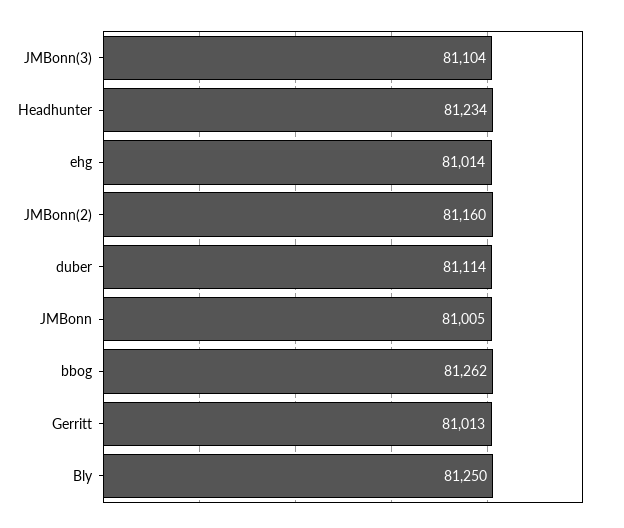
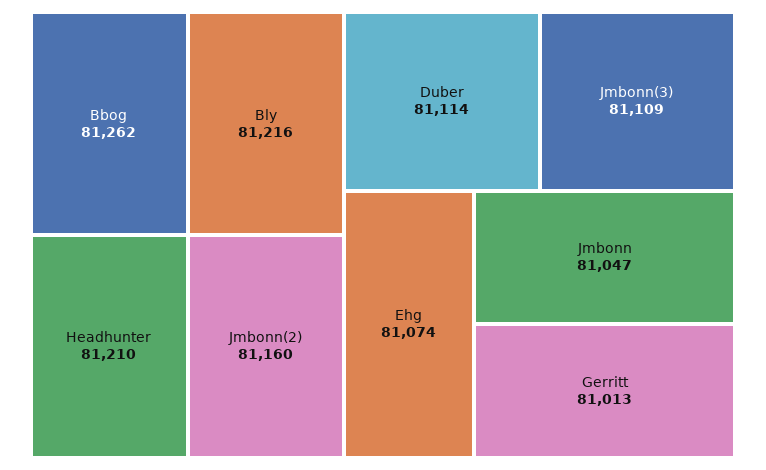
JMBonn(3): 81104 -> 81109
Headhunter: 81234 -> 81210
ehg: 81014 -> 81074
JMBonn: 81005 -> 81047
Bly: 81250 -> 81216

